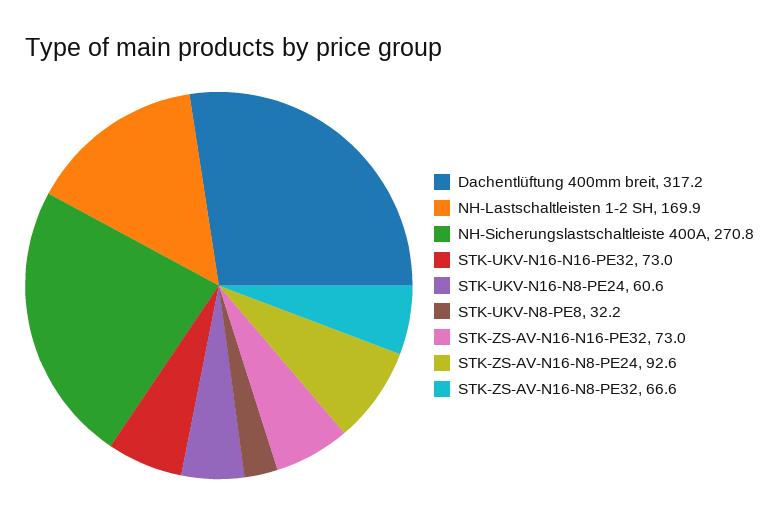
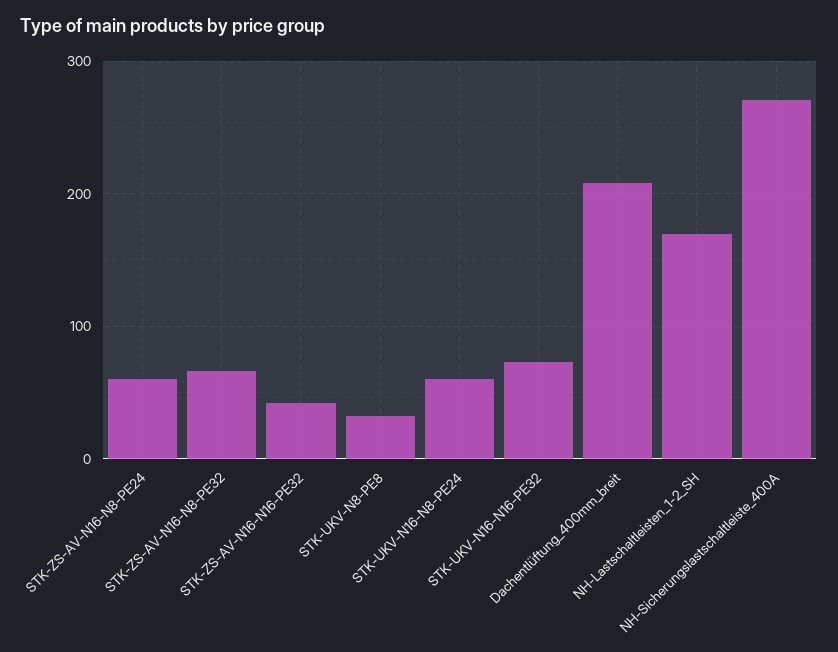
Dachentlüftung 400mm breit: 317.2 -> 210
STK-ZS-AV-N16-N16-PE32: 73 -> 40
STK-ZS-AV-N16-N8-PE24: 92.6 -> 60

